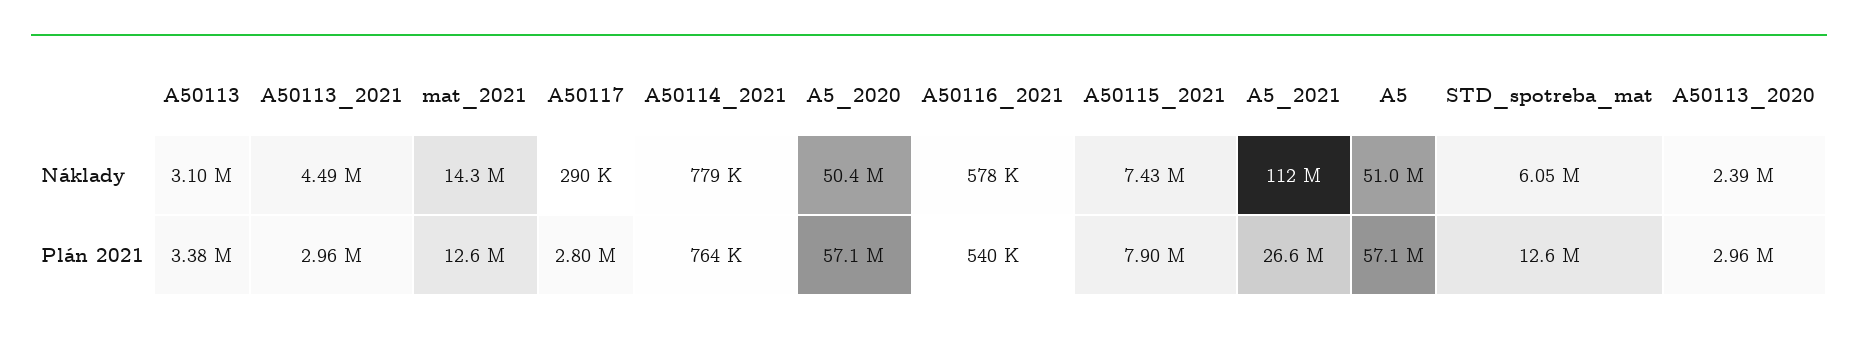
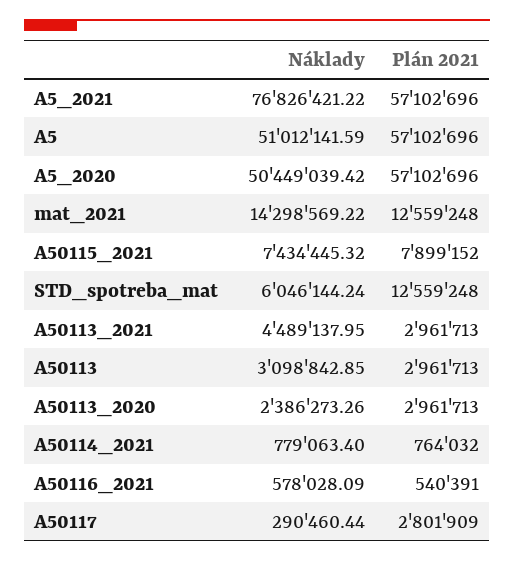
A5_2021, Náklady: 112000000 -> 76826421.22
A50113, Plán 2021: 3380000 -> 2961713
A5_2021, Plán 2021: 26600000 -> 57102696

